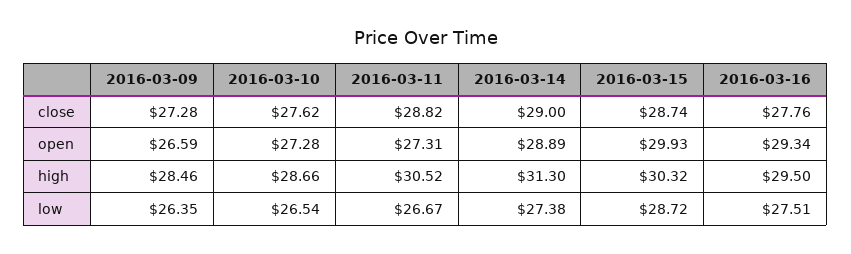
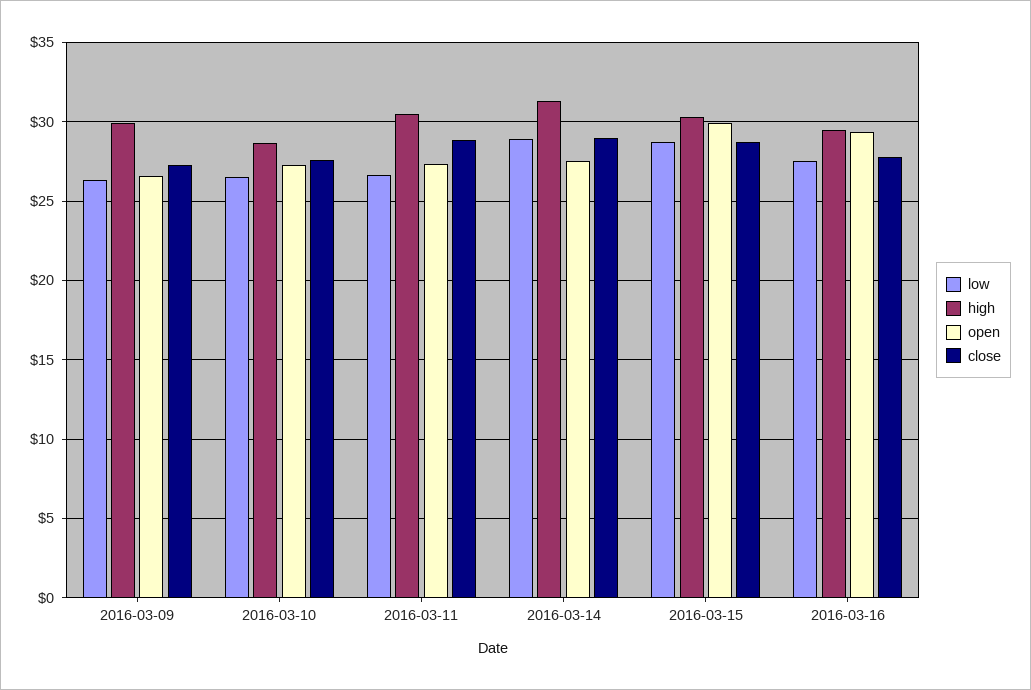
open, 2016-03-14: 28.89 -> 27.5
high, 2016-03-09: 28.46 -> 30
low, 2016-03-14: 27.38 -> 29

